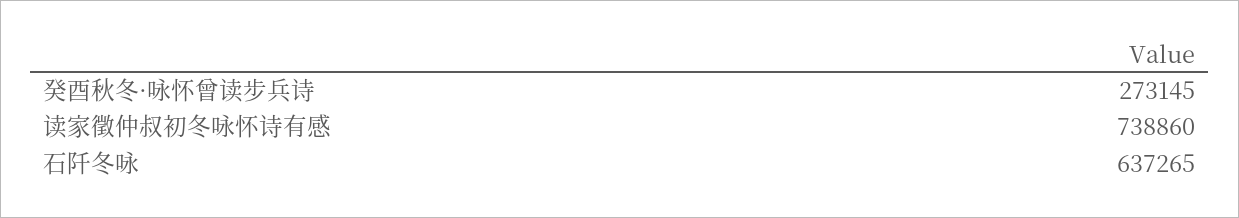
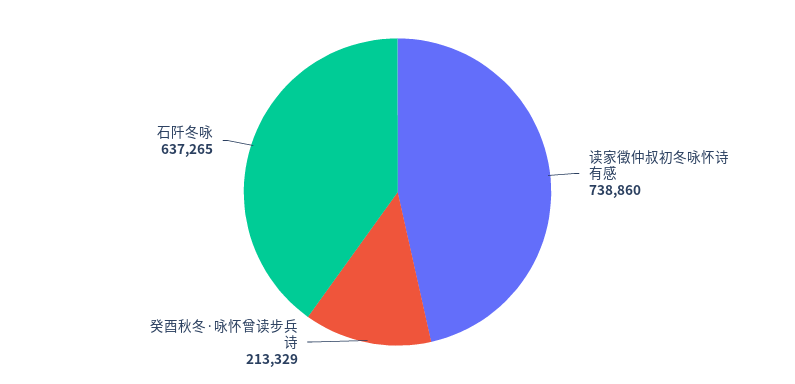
癸酉秋冬·咏怀曾读步兵诗: 273145 -> 213329

